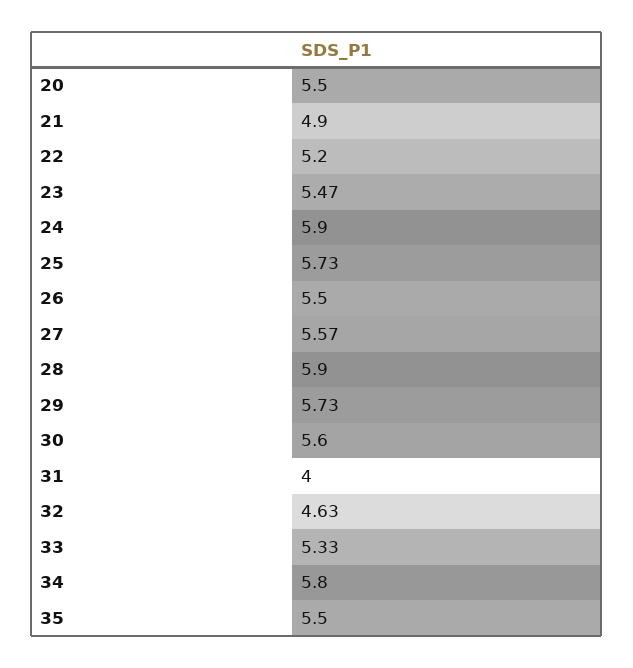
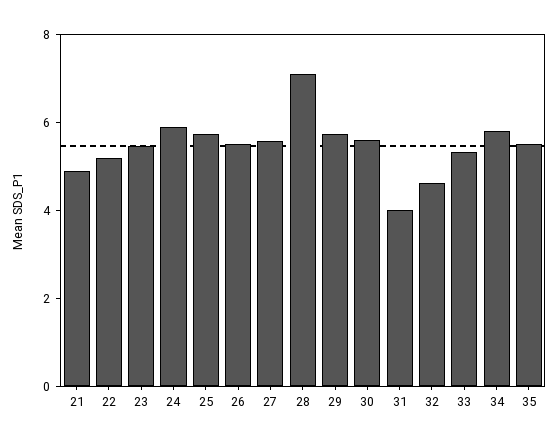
20: 5.5 -> none
28: 5.9 -> 7

